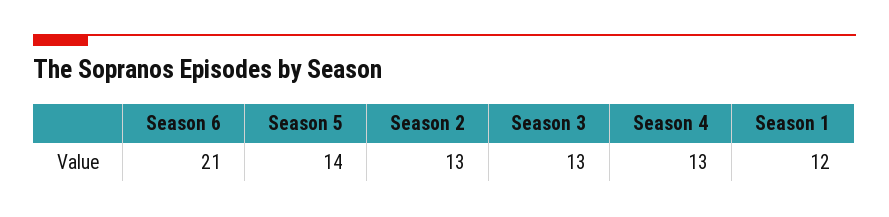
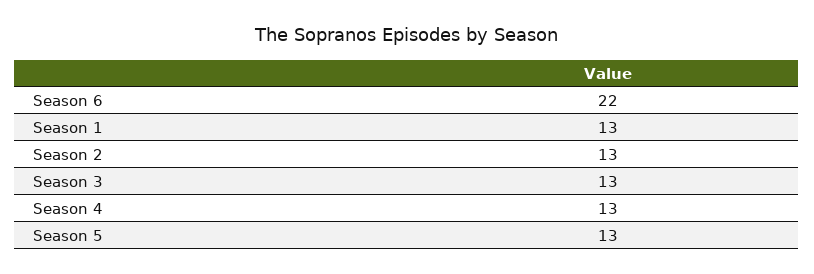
Season 6: 21 -> 22
Season 5: 14 -> 13
Season 1: 12 -> 13

